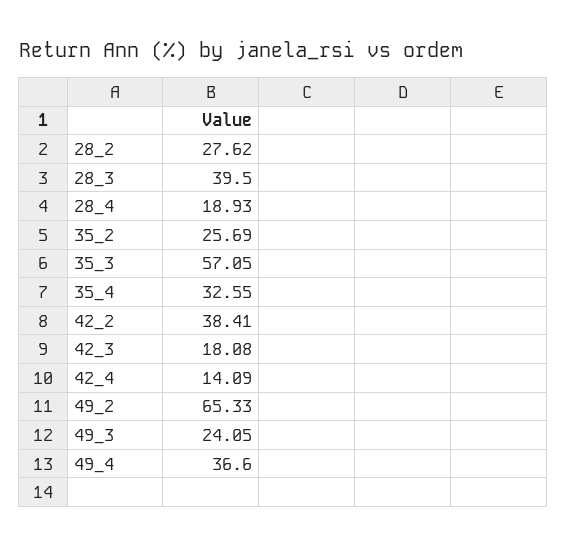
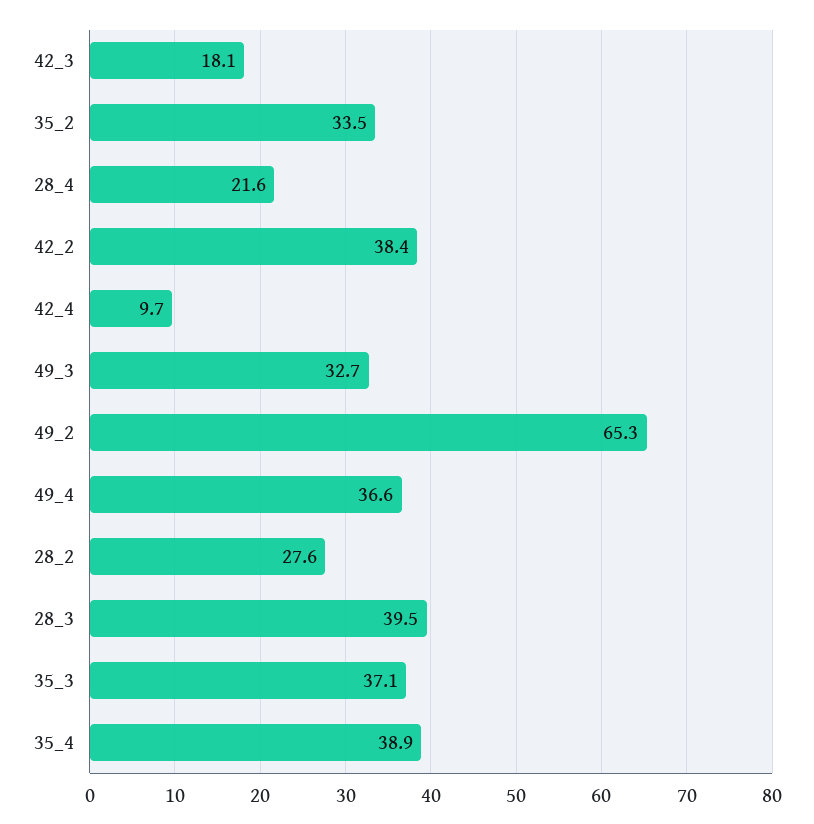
28_4: 18.93 -> 21.6
35_2: 25.69 -> 33.5
35_3: 57.05 -> 37.1
35_4: 32.55 -> 38.9
42_4: 14.09 -> 9.7
49_3: 24.05 -> 32.7

